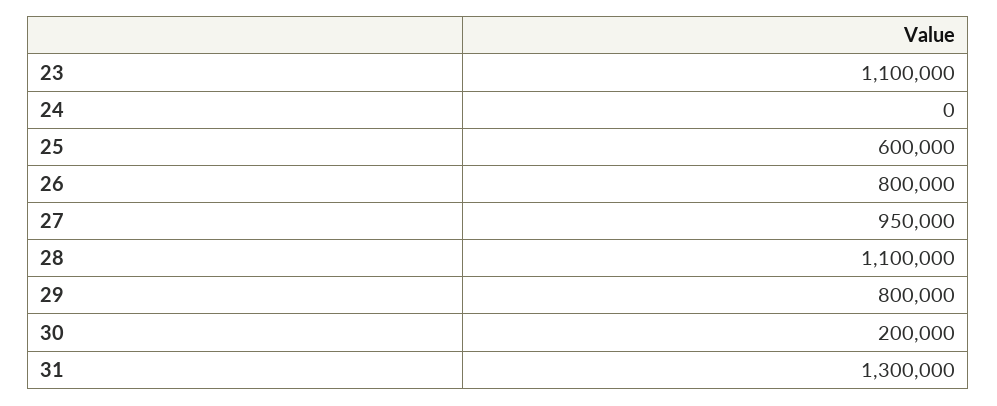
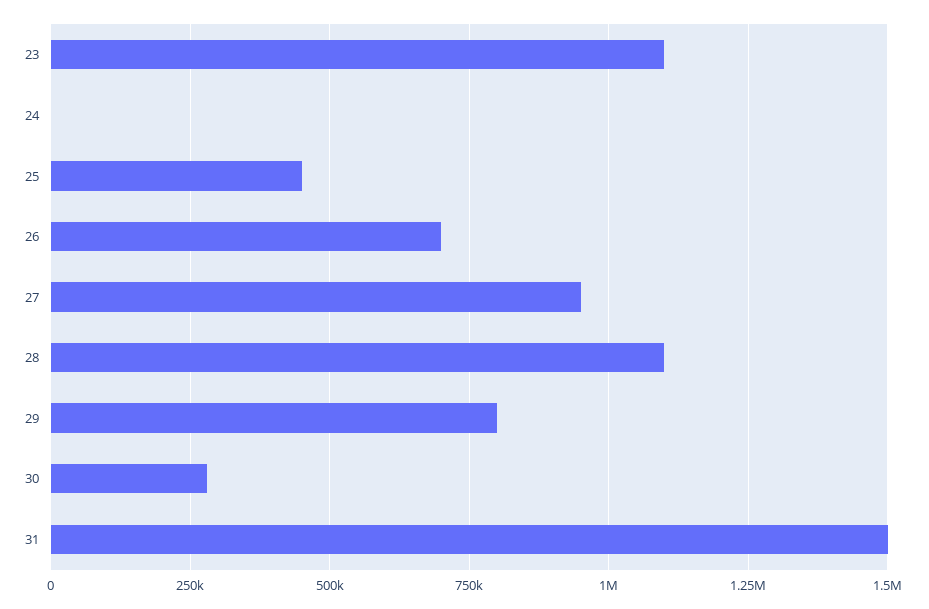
25: 600000 -> 450000
26: 800000 -> 700000
30: 200000 -> 275000
31: 1300000 -> 1500000

